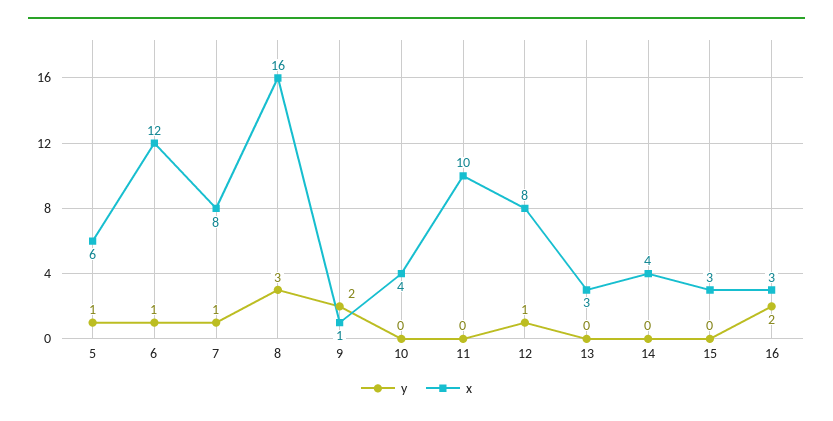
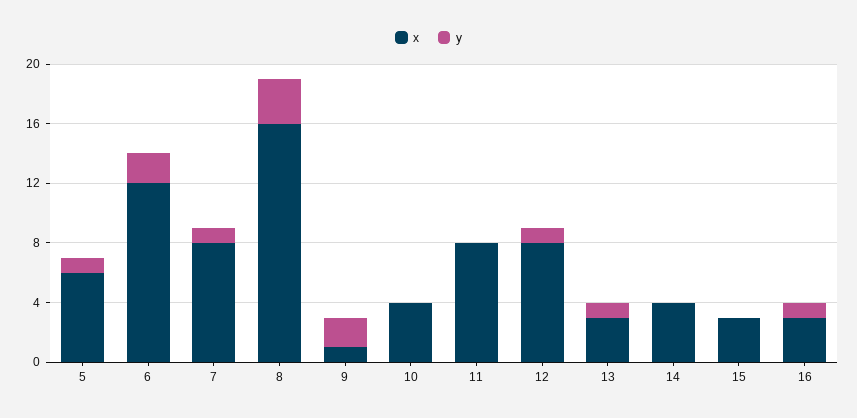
y, 6: 1 -> 2
x, 11: 10 -> 8
y, 13: 0 -> 1
y, 16: 2 -> 1

